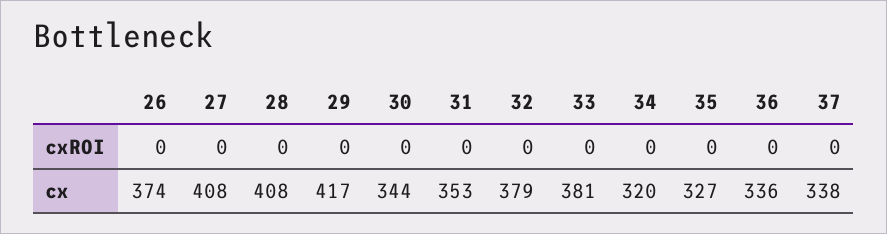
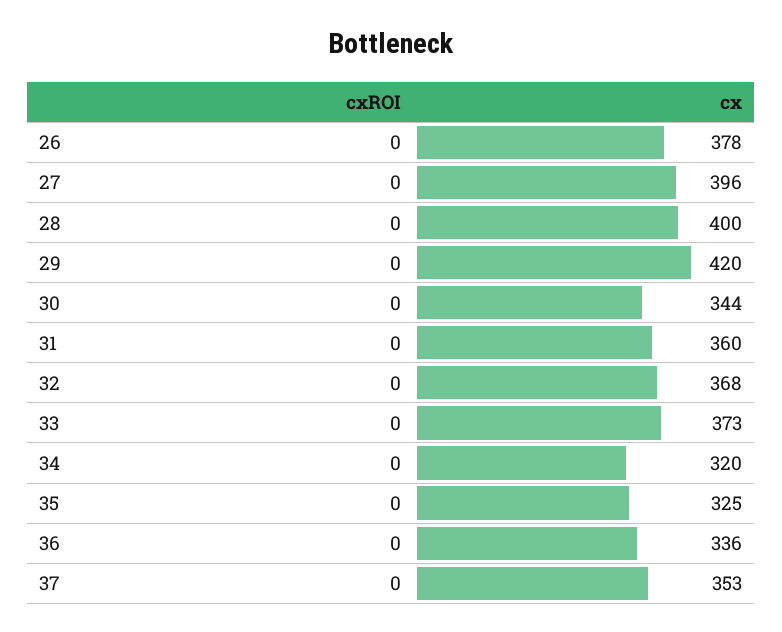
26, cx: 374 -> 378
27, cx: 408 -> 396
28, cx: 408 -> 400
29, cx: 417 -> 420
31, cx: 353 -> 360
32, cx: 379 -> 368
33, cx: 381 -> 373
35, cx: 327 -> 325
37, cx: 338 -> 353

